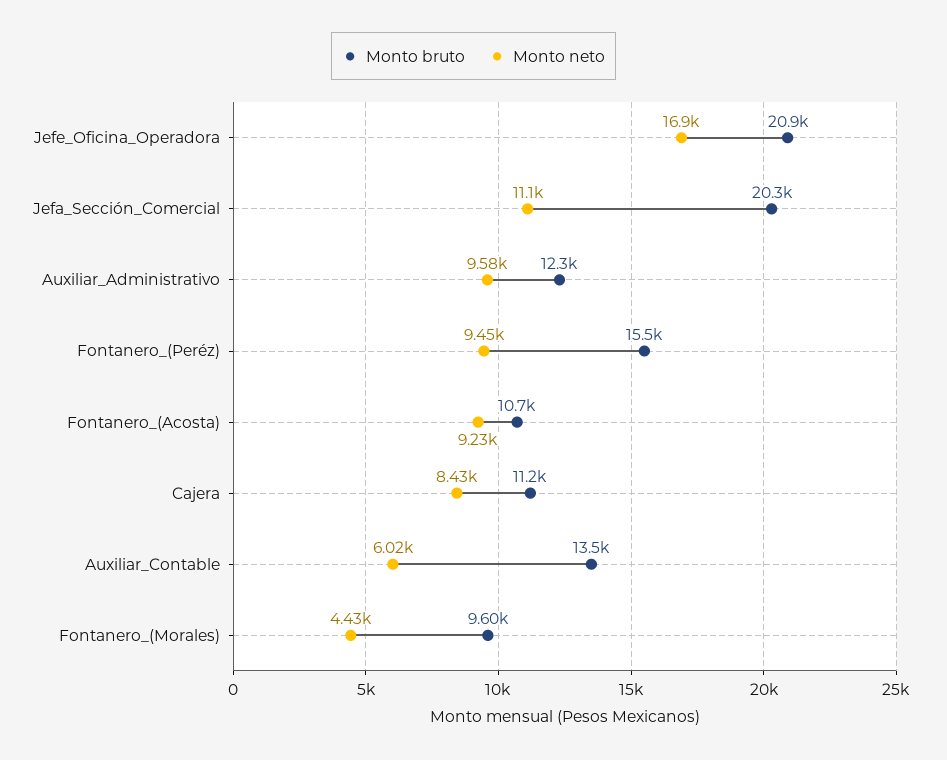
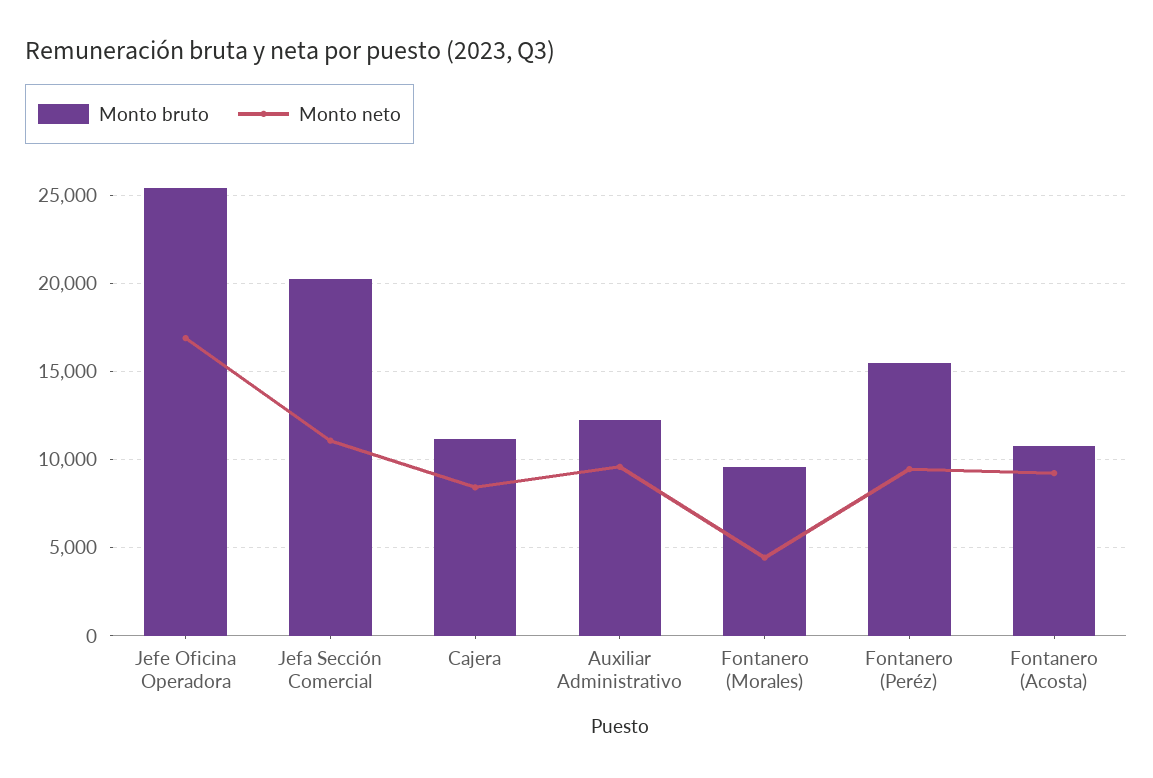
Monto bruto, Jefe_Oficina_Operadora: 20900 -> 25500
Monto bruto, Auxiliar_Contable: 13500 -> none
Monto neto, Auxiliar_Contable: 6020 -> none

